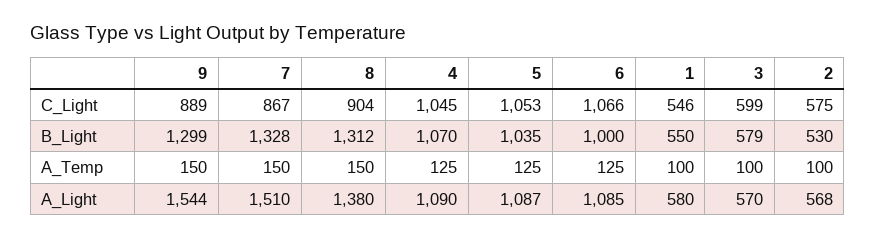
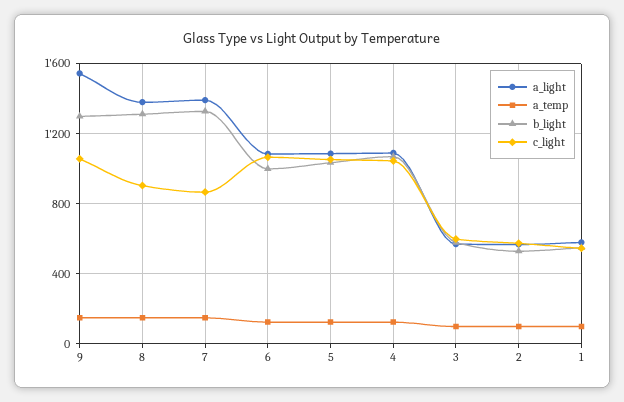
C_Light, 9: 889 -> 1050
A_Light, 7: 1510 -> 1400

